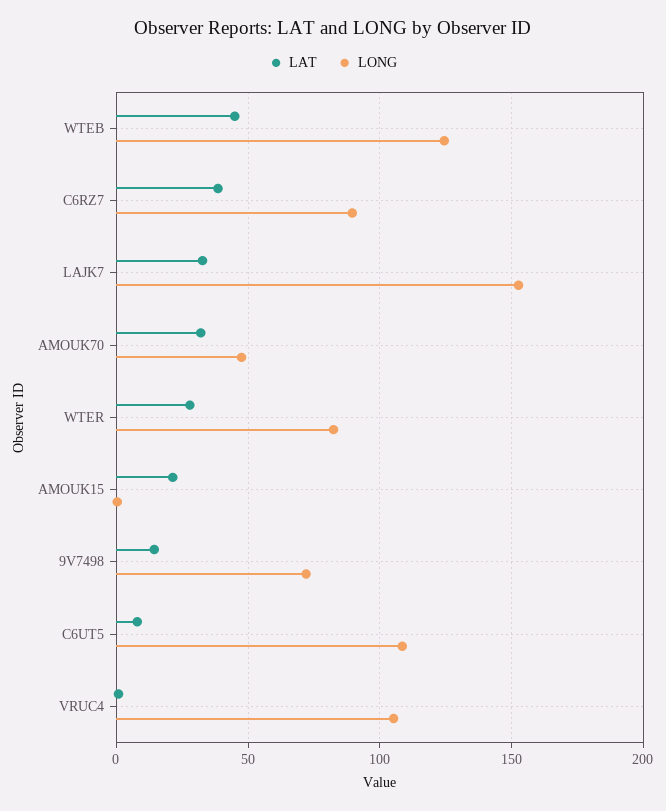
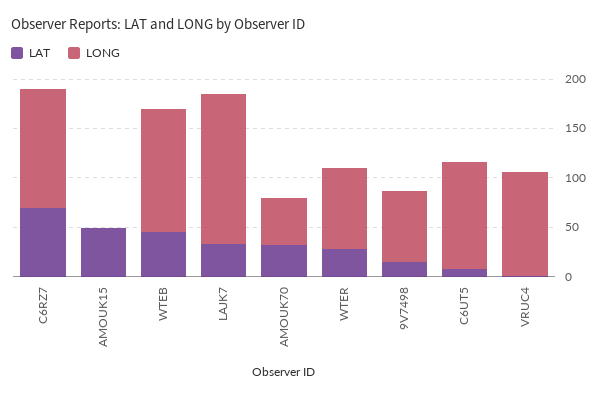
LAT, C6RZ7: 40 -> 70
LONG, C6RZ7: 90 -> 120
LAT, AMOUK15: 20 -> 50

